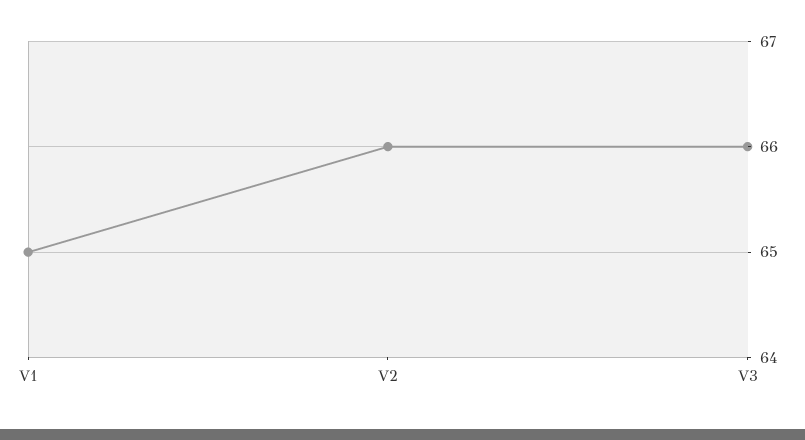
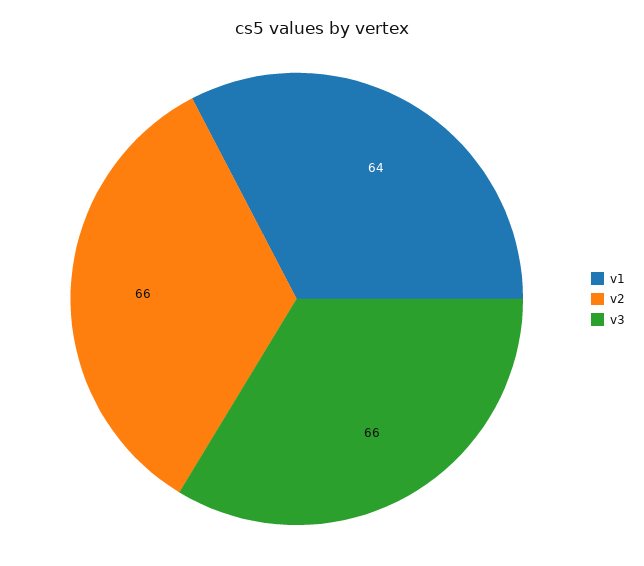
V1: 65 -> 64

